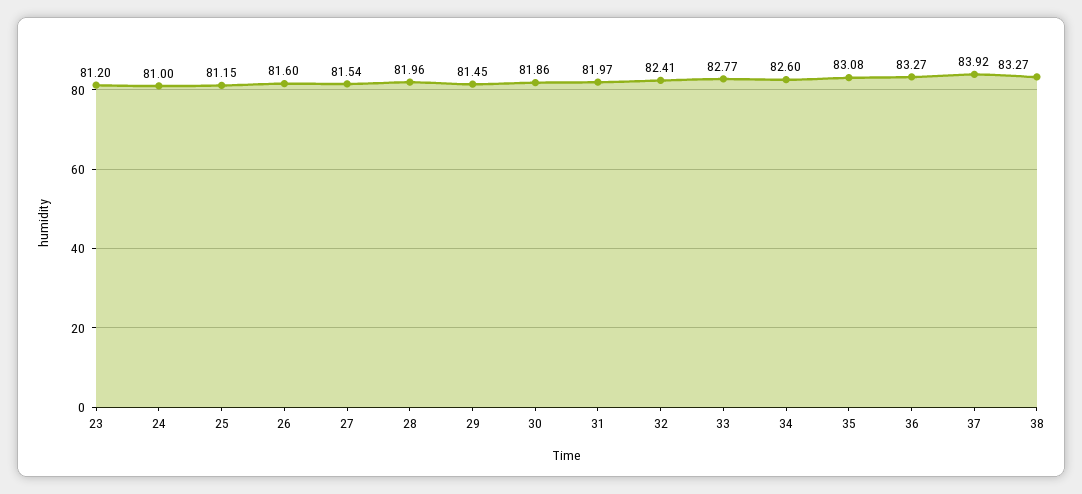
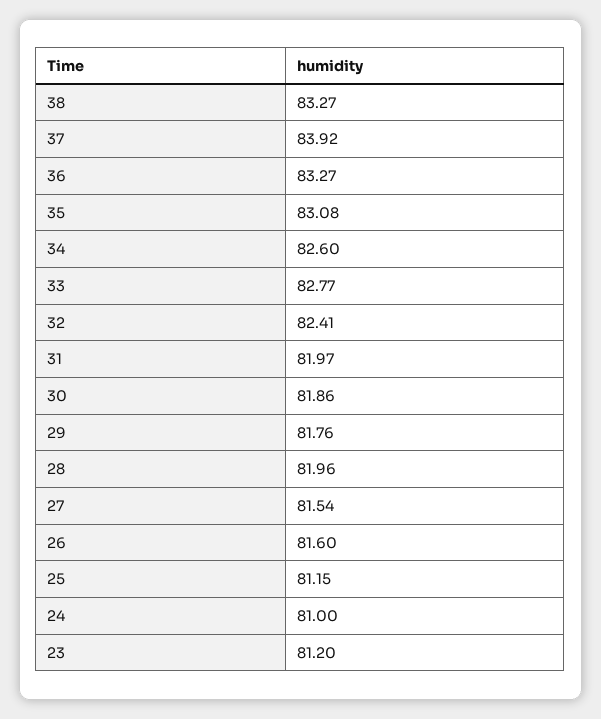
29: 81.45 -> 81.76

